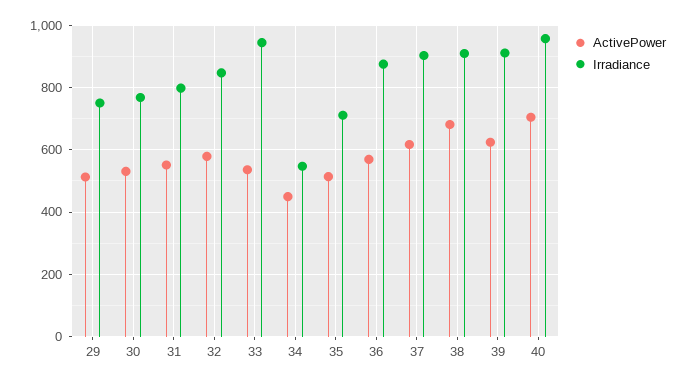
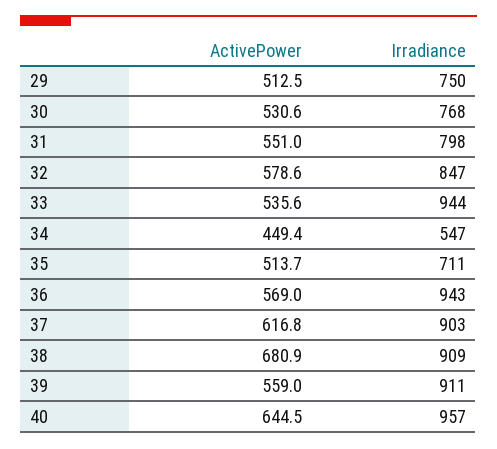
Irradiance, 36: 880 -> 943
ActivePower, 39: 620 -> 559
ActivePower, 40: 700 -> 644.5

